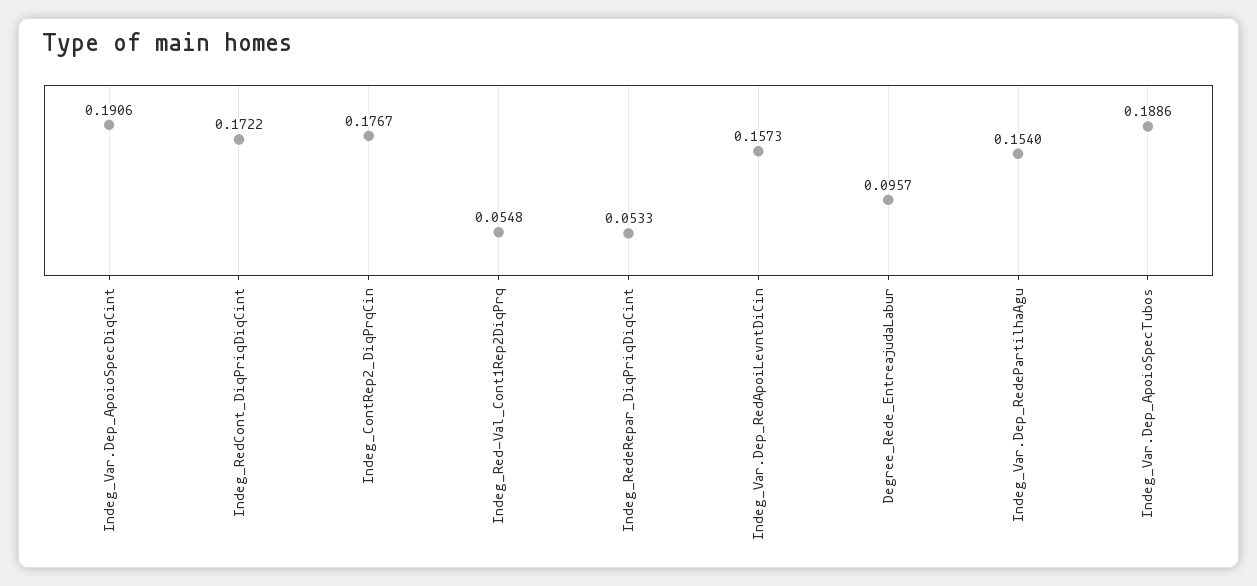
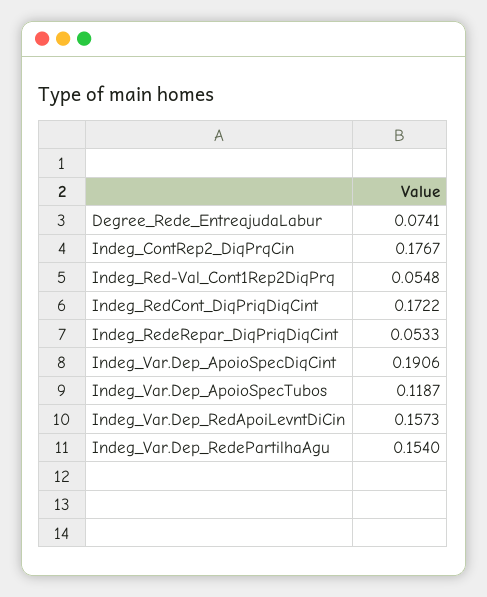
Degree_Rede_EntreajudaLabur: 0.0957 -> 0.0741
Indeg_Var.Dep_ApoioSpecTubos: 0.1886 -> 0.1187

